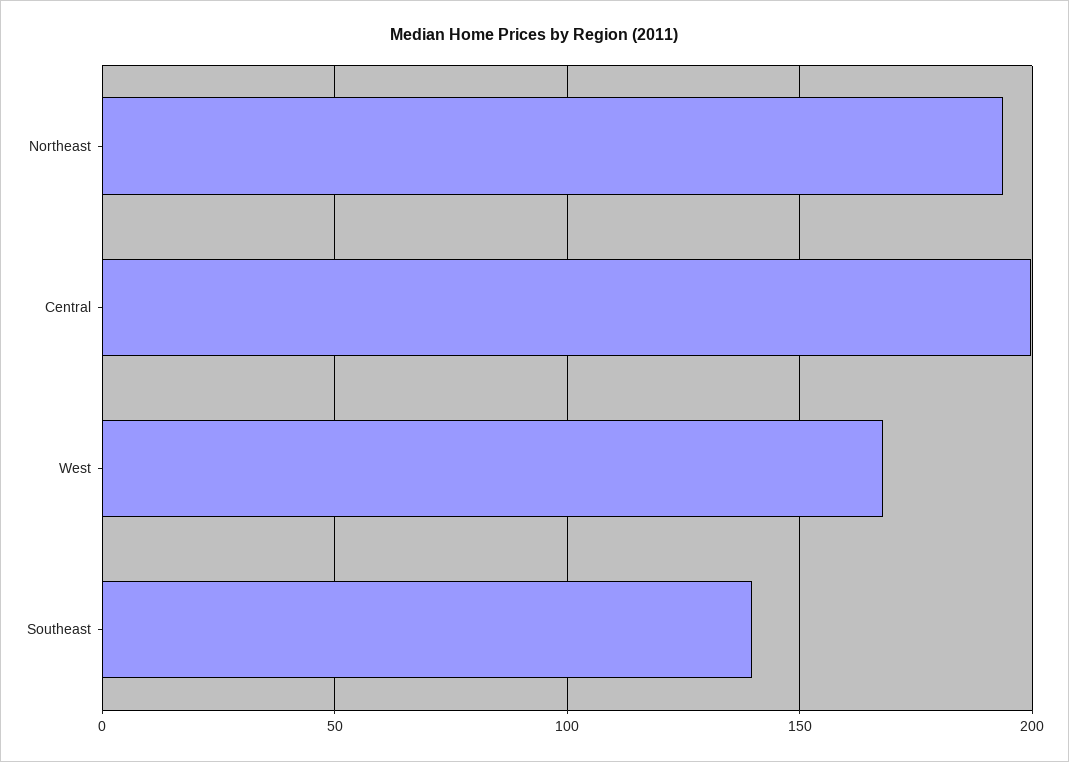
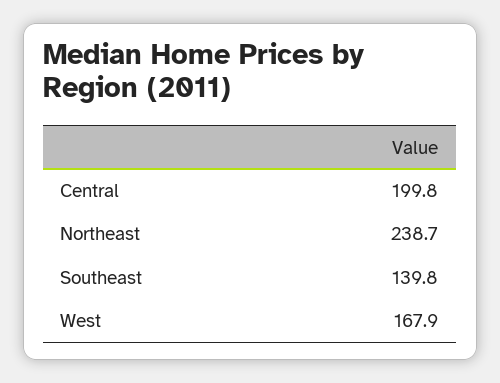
Northeast: 195 -> 238.7

